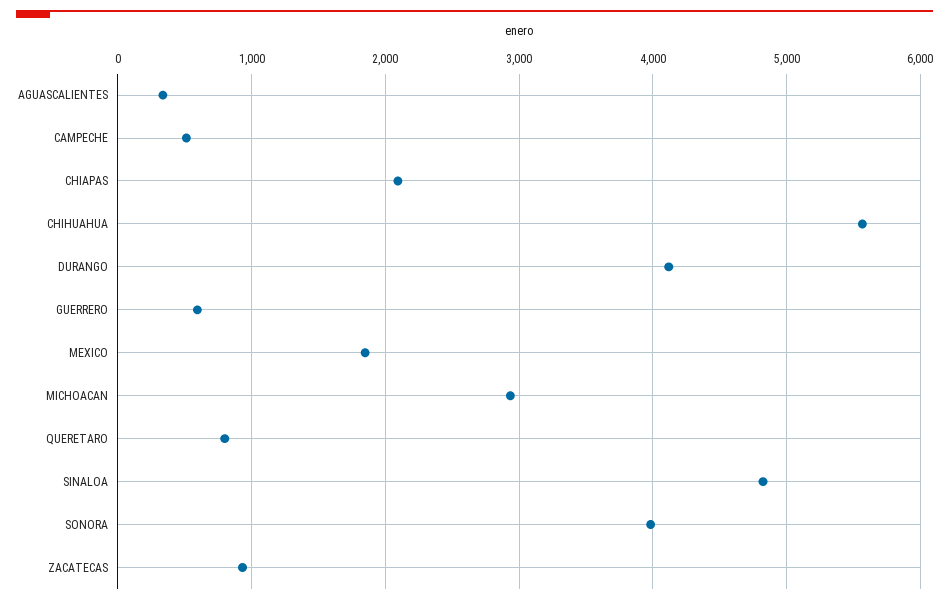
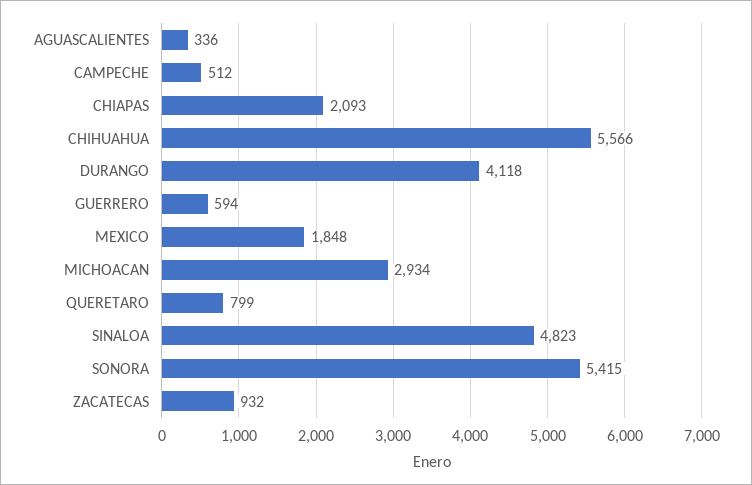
SONORA: 4000 -> 5415

